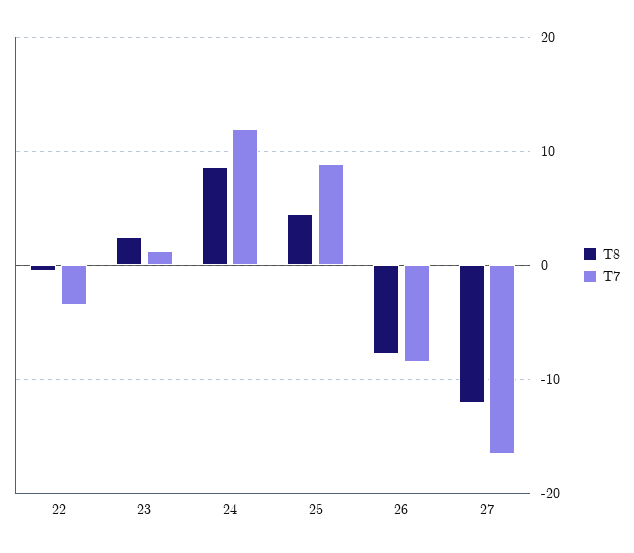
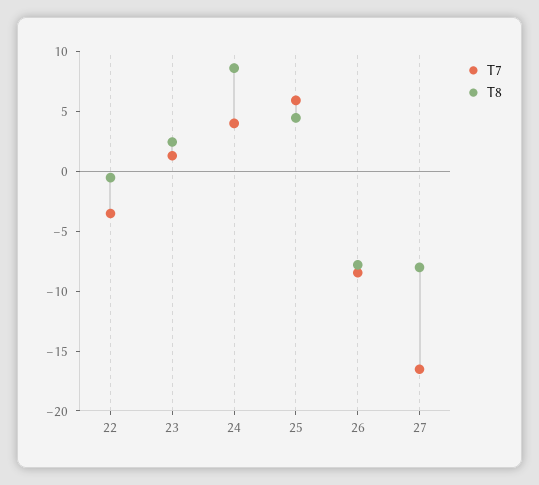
T7, 24: 12 -> 4
T7, 25: 9 -> 6
T8, 27: -12 -> -8

